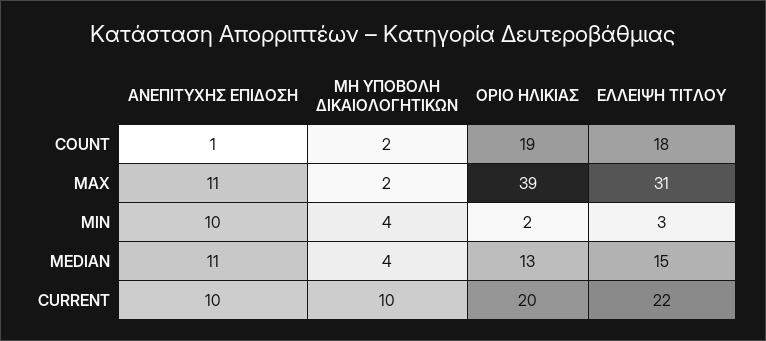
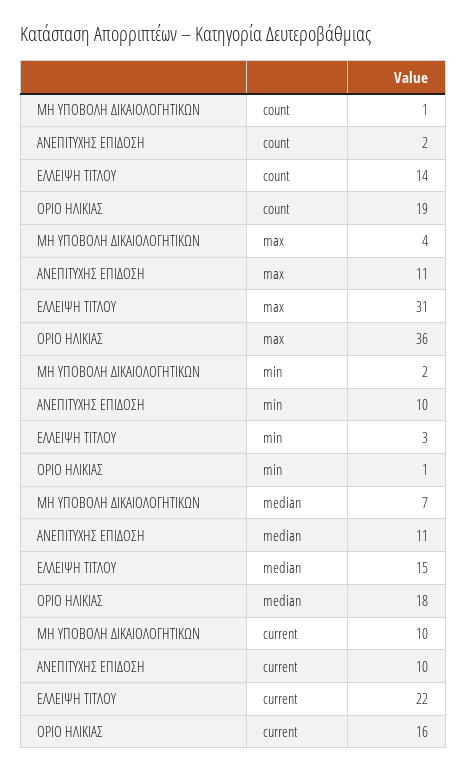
ΑΝΕΠΙΤΥΧΗΣ ΕΠΙΔΟΣΗ, COUNT: 1 -> 2
ΜΗ ΥΠΟΒΟΛΗ ΔΙΚΑΙΟΛΟΓΗΤΙΚΩΝ, COUNT: 2 -> 1
ΕΛΛΕΙΨΗ ΤΙΤΛΟΥ, COUNT: 18 -> 14
ΜΗ ΥΠΟΒΟΛΗ ΔΙΚΑΙΟΛΟΓΗΤΙΚΩΝ, MAX: 2 -> 4
ΟΡΙΟ ΗΛΙΚΙΑΣ, MAX: 39 -> 36
ΜΗ ΥΠΟΒΟΛΗ ΔΙΚΑΙΟΛΟΓΗΤΙΚΩΝ, MIN: 4 -> 2
ΟΡΙΟ ΗΛΙΚΙΑΣ, MIN: 2 -> 1
ΜΗ ΥΠΟΒΟΛΗ ΔΙΚΑΙΟΛΟΓΗΤΙΚΩΝ, MEDIAN: 4 -> 7
ΟΡΙΟ ΗΛΙΚΙΑΣ, MEDIAN: 13 -> 18
ΟΡΙΟ ΗΛΙΚΙΑΣ, CURRENT: 20 -> 16

